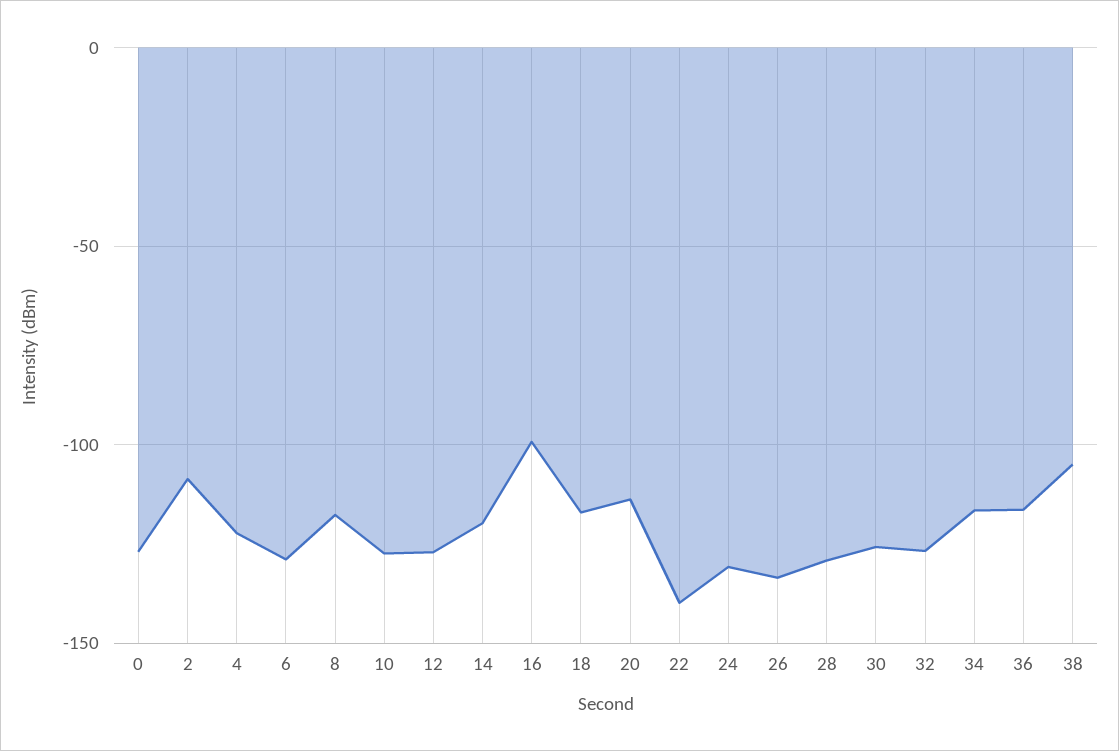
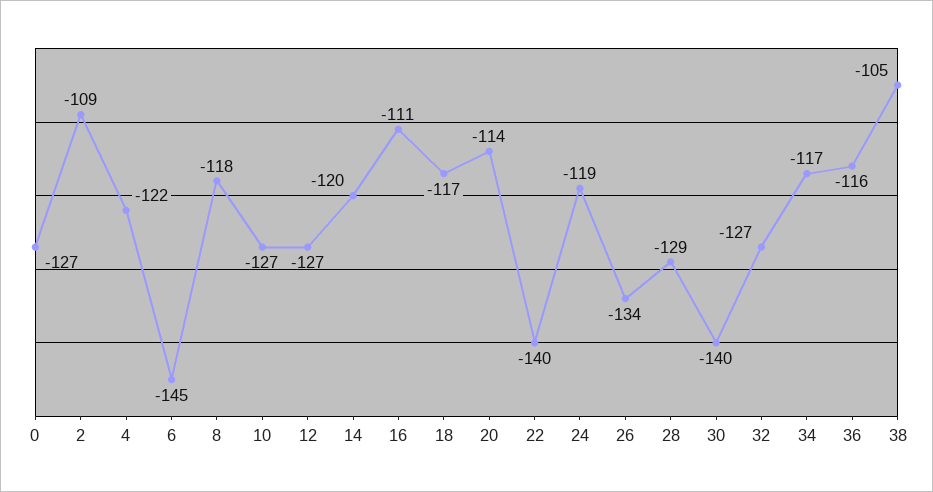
6: -130 -> -145
16: -100 -> -111
24: -130 -> -119
30: -125 -> -140

